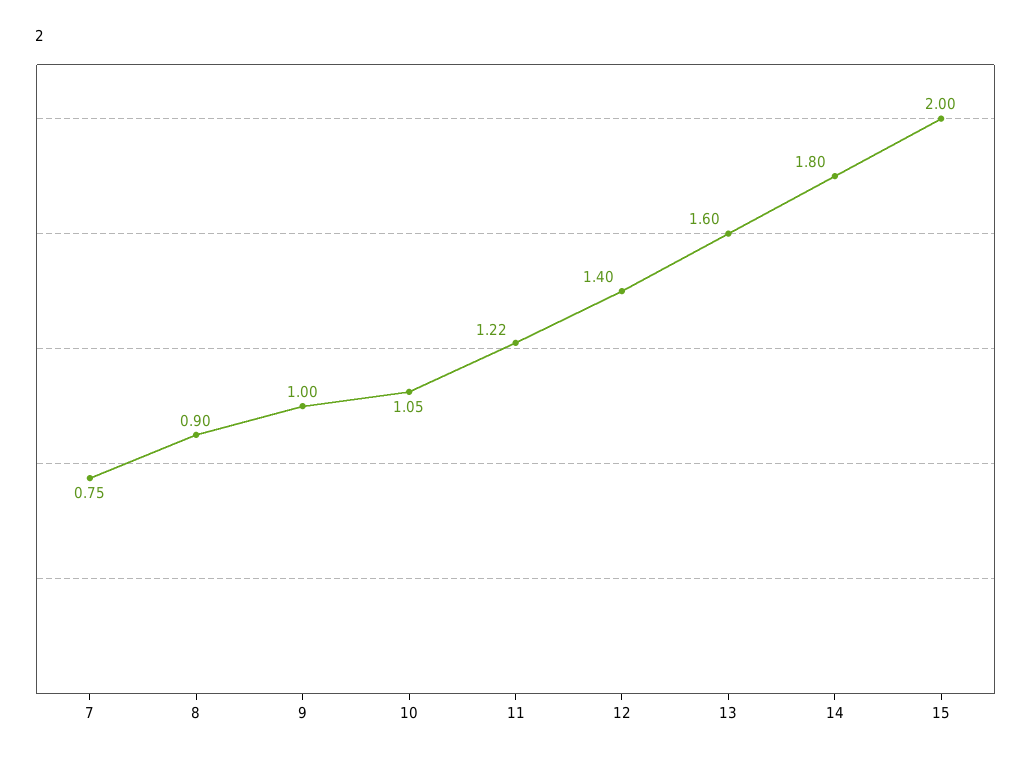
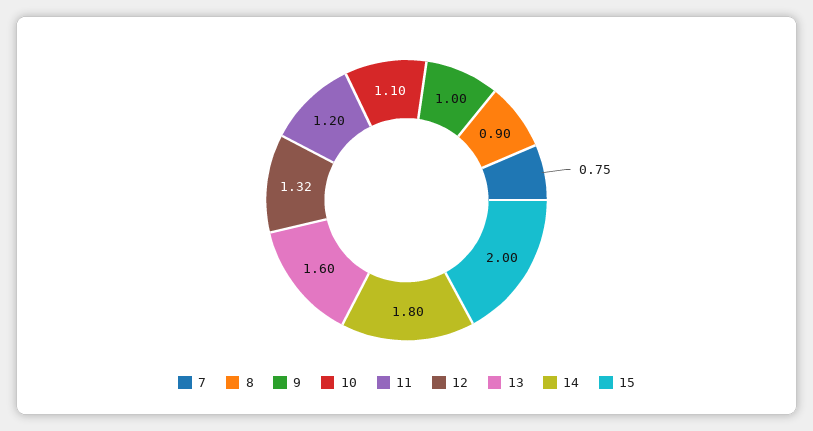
10: 1.05 -> 1.1
11: 1.22 -> 1.2
12: 1.4 -> 1.32

